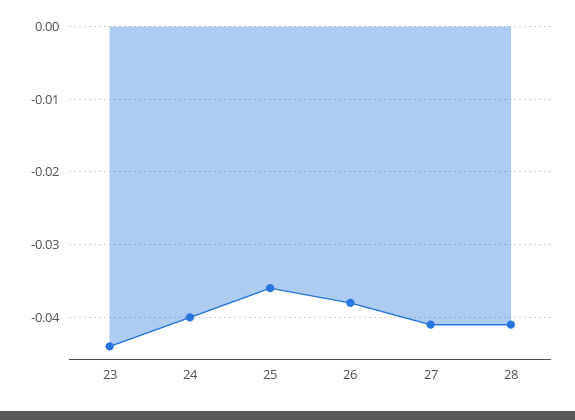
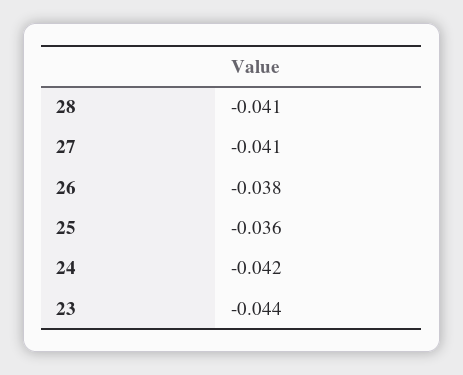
24: -0.04 -> -0.042

